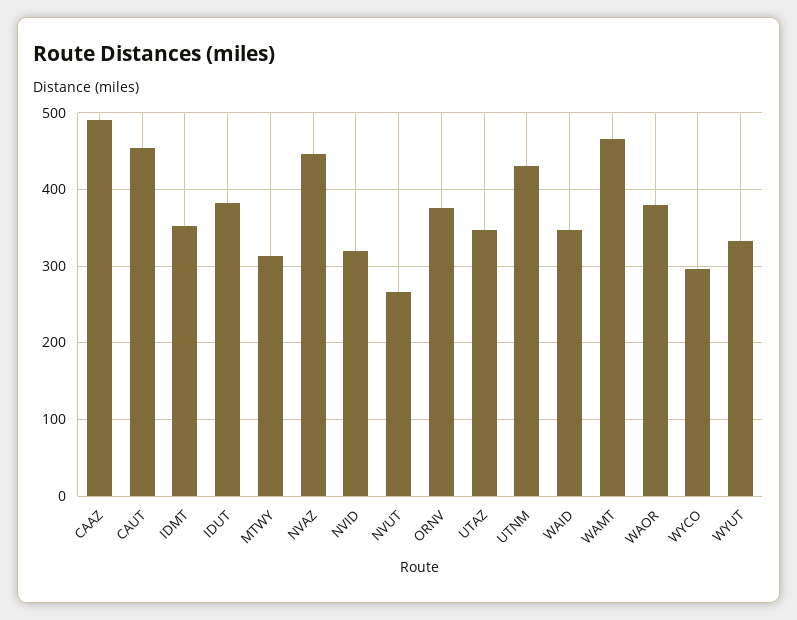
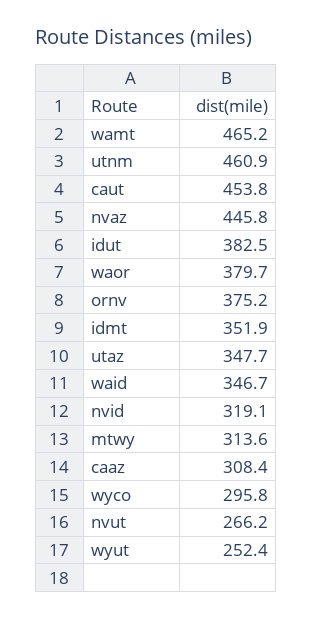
CAAZ: 490 -> 308.4
UTNM: 430 -> 460.9
WYUT: 330 -> 252.4

